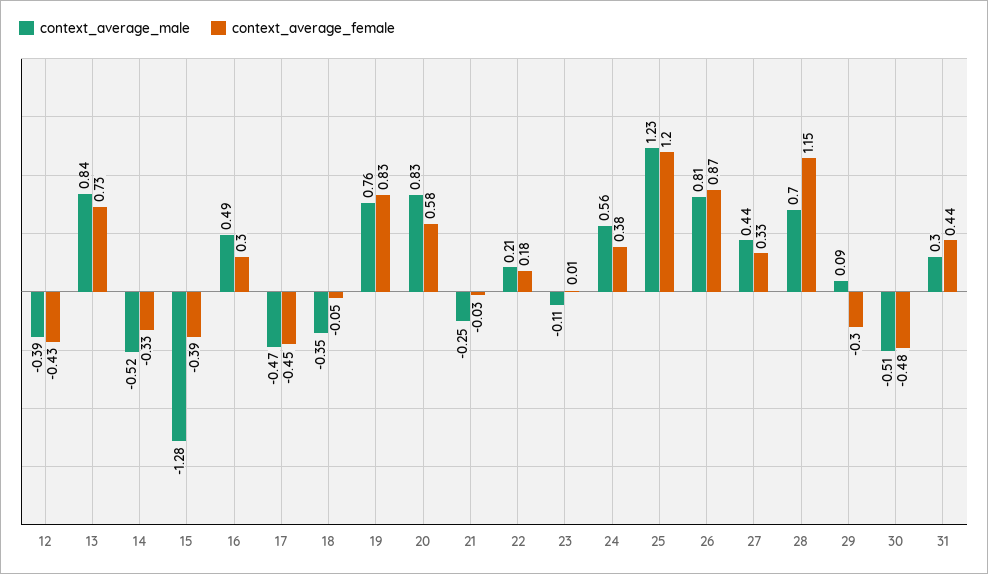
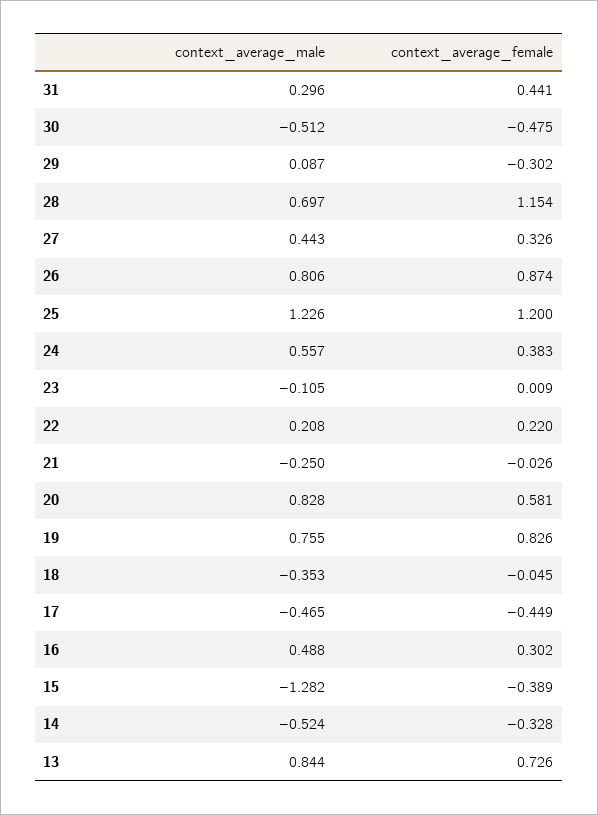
context_average_male, 12: -0.39 -> none
context_average_female, 12: -0.43 -> none
context_average_female, 22: 0.18 -> 0.22

